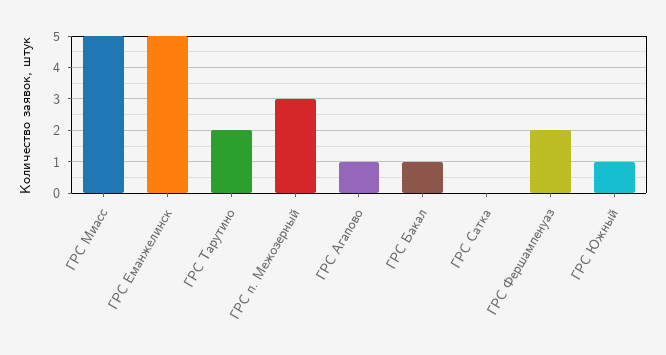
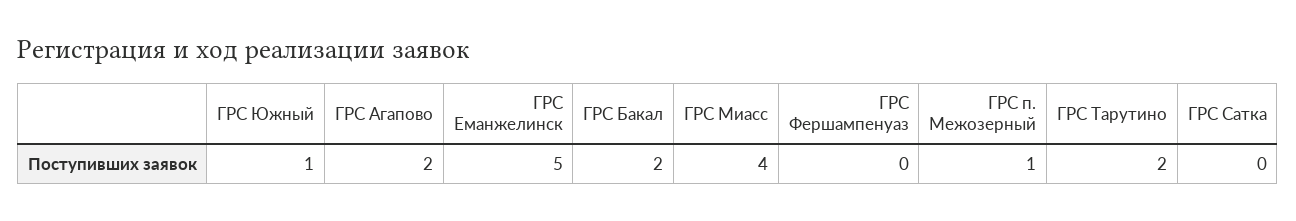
ГРС Миасс: 5 -> 4
ГРС п. Межозерный: 3 -> 1
ГРС Агапово: 1 -> 2
ГРС Бакал: 1 -> 2
ГРС Фершампенуаз: 2 -> 0

